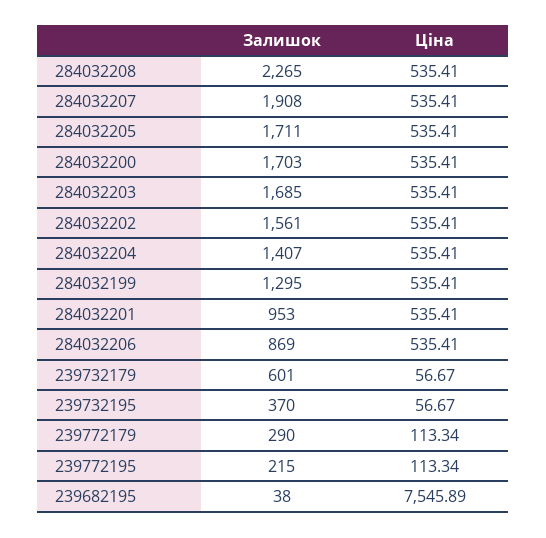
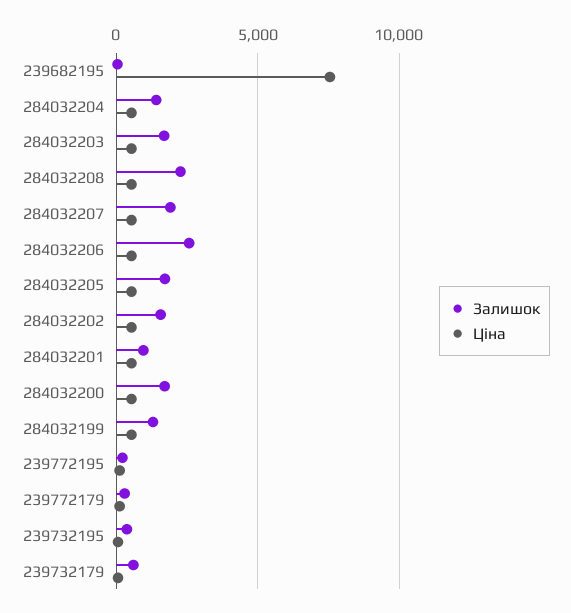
Залишок, 284032206: 869 -> 2500

